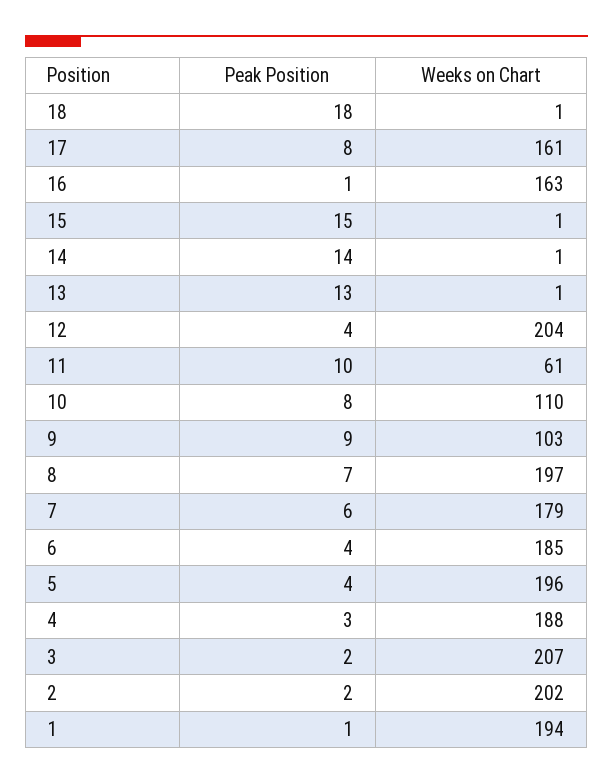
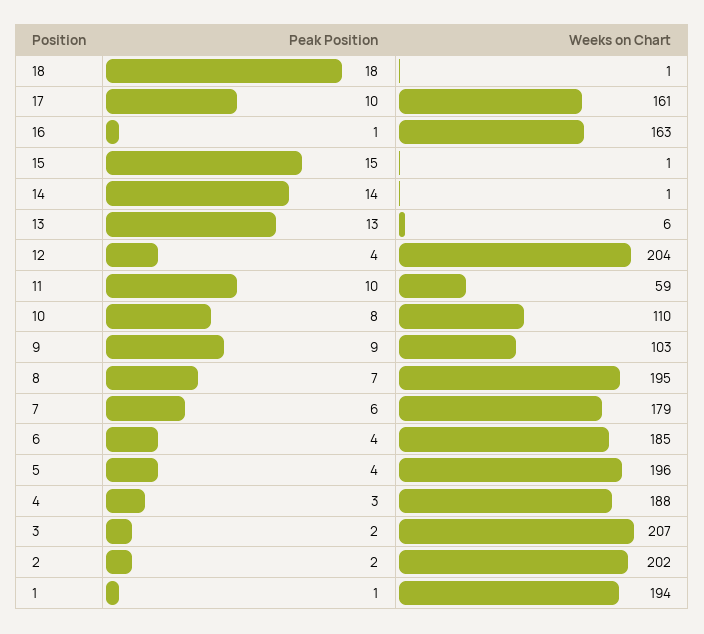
Peak Position, 17: 8 -> 10
Weeks on Chart, 13: 1 -> 6
Weeks on Chart, 11: 61 -> 59
Weeks on Chart, 8: 197 -> 195

